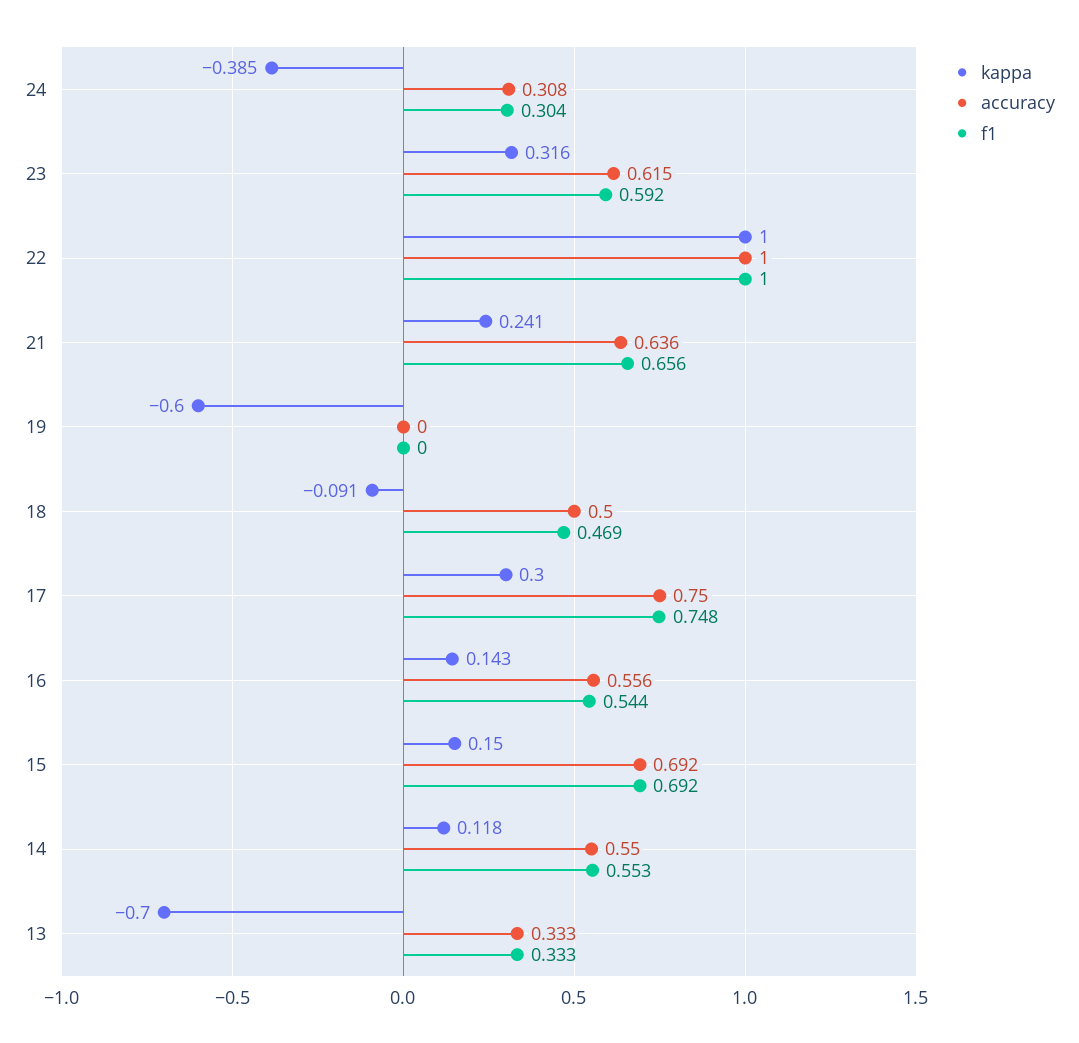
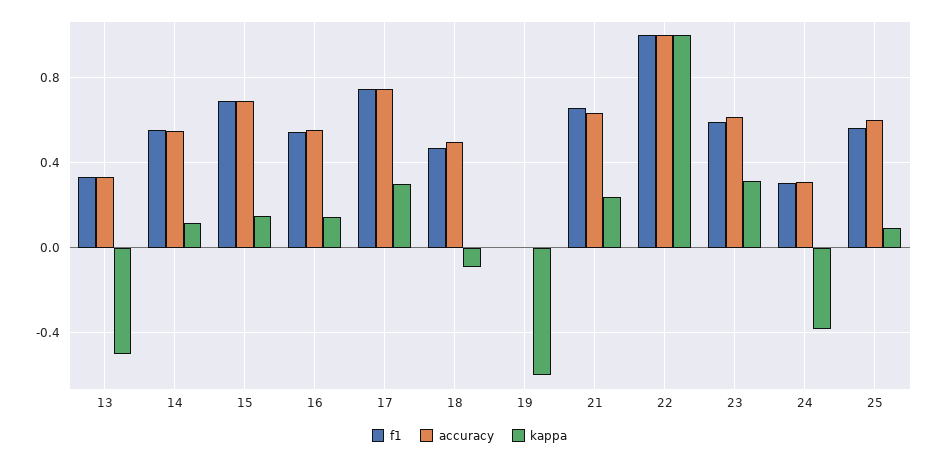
kappa, 13: -0.7 -> -0.5
f1, 25: none -> 0.55
accuracy, 25: none -> 0.6
kappa, 25: none -> 0.1

